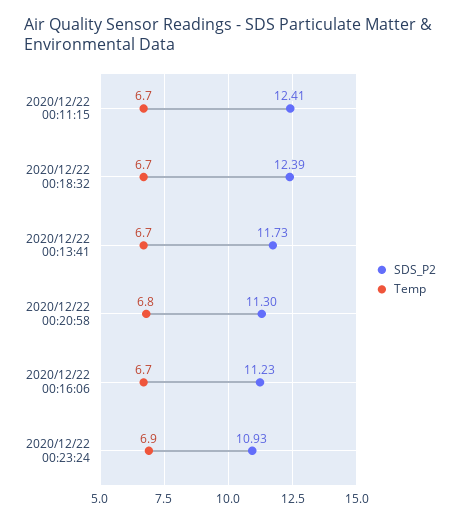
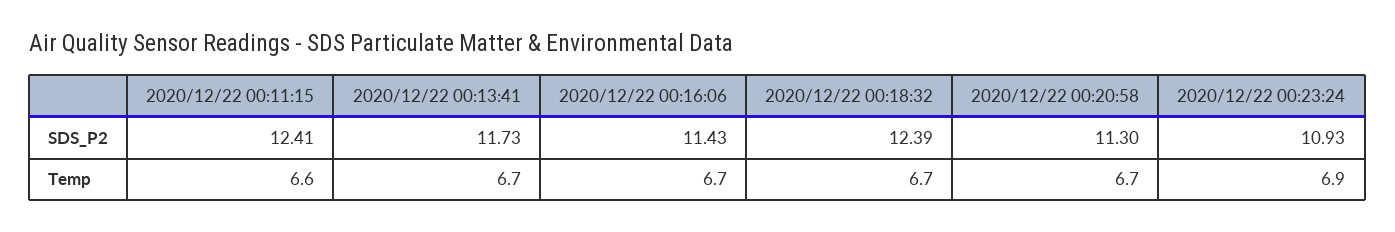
Temp, 2020/12/22 00:11:15: 6.7 -> 6.6
Temp, 2020/12/22 00:20:58: 6.8 -> 6.7
SDS_P2, 2020/12/22 00:16:06: 11.23 -> 11.43

